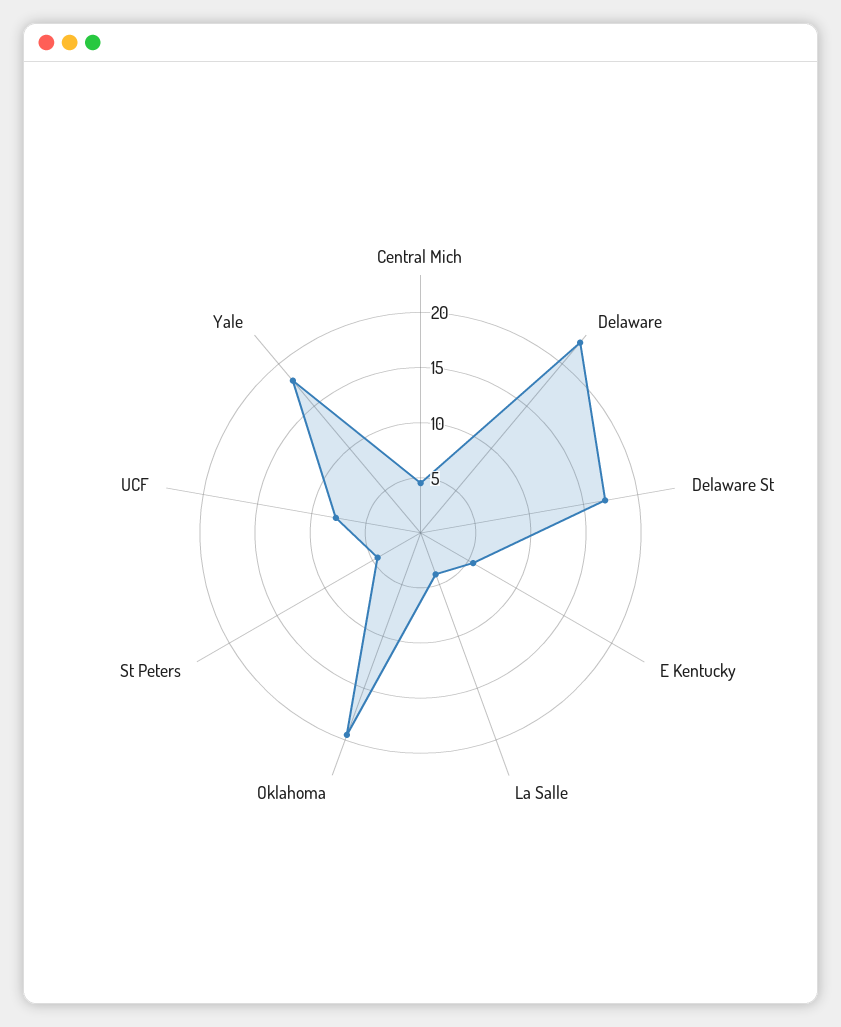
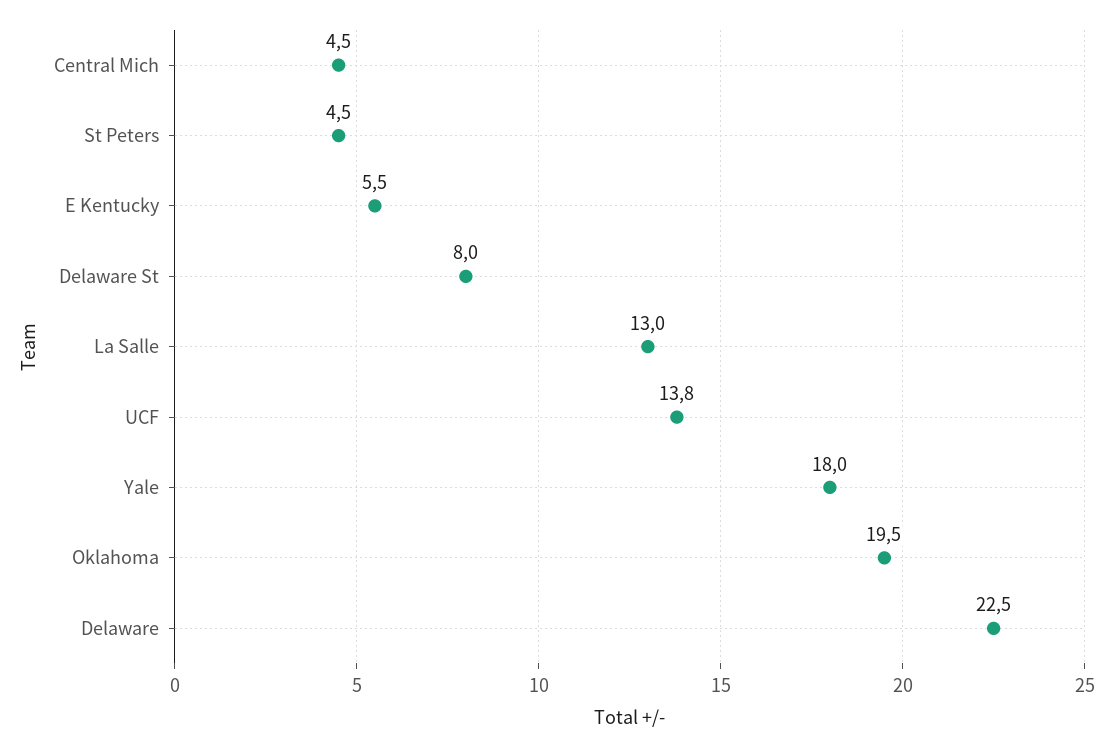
Delaware St: 17 -> 8
La Salle: 4 -> 13
UCF: 8 -> 13.8

